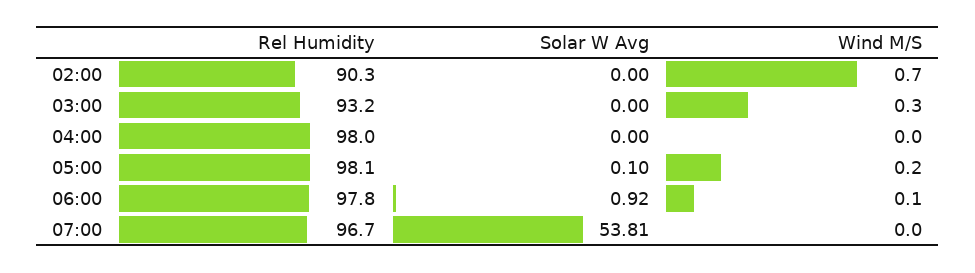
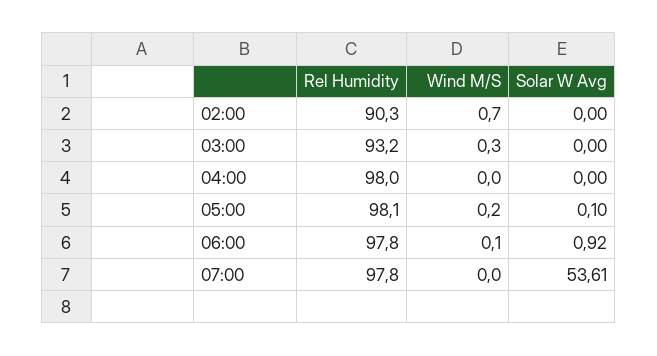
Rel Humidity, 07:00: 96.7 -> 97.8
Solar W Avg, 07:00: 53.81 -> 53.61

